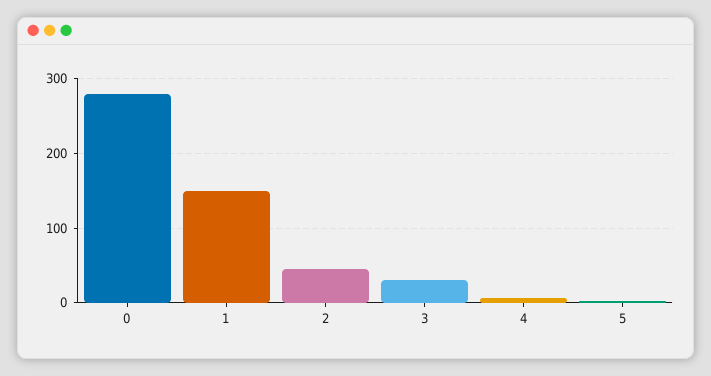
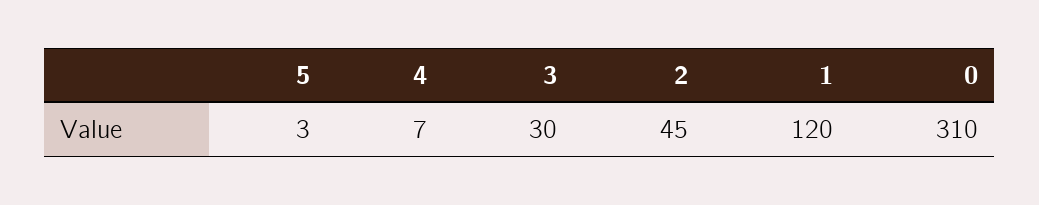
0: 280 -> 310
1: 150 -> 120

